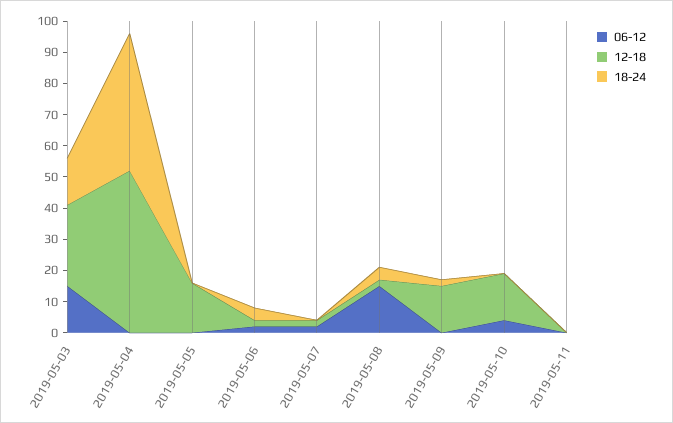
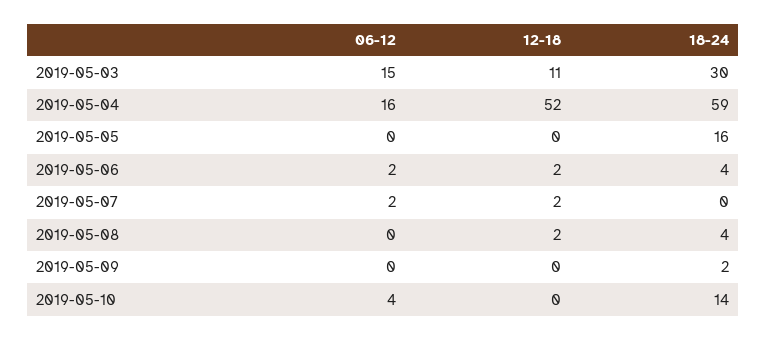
12-18, 2019-05-03: 25 -> 11
18-24, 2019-05-03: 15 -> 30
06-12, 2019-05-04: 0 -> 16
18-24, 2019-05-04: 45 -> 59
12-18, 2019-05-05: 15 -> 0
18-24, 2019-05-05: 0 -> 16
06-12, 2019-05-08: 15 -> 0
12-18, 2019-05-09: 15 -> 0
12-18, 2019-05-10: 15 -> 0
18-24, 2019-05-10: 0 -> 14
06-12, 2019-05-11: 0 -> none
12-18, 2019-05-11: 0 -> none
18-24, 2019-05-11: 0 -> none

